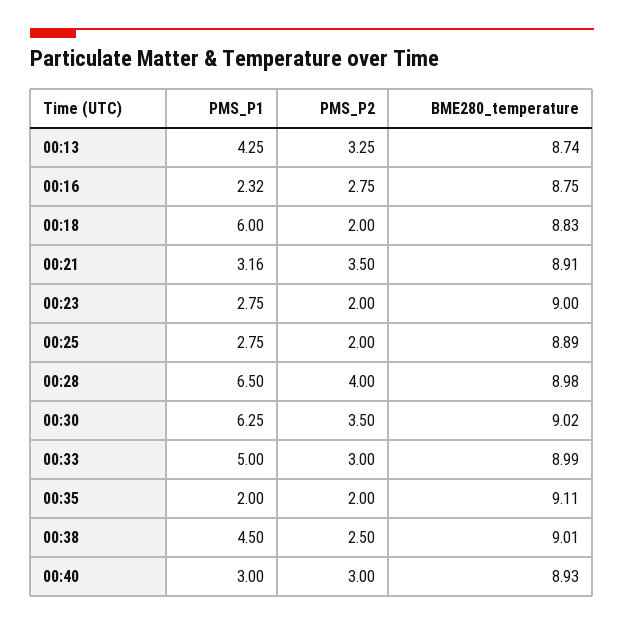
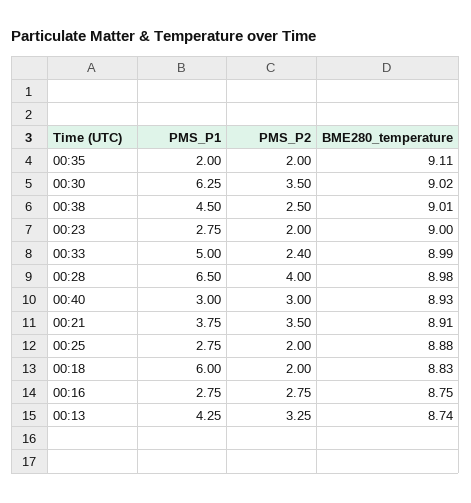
PMS_P1, 00:16: 2.32 -> 2.75
PMS_P1, 00:21: 3.16 -> 3.75
BME280_temperature, 00:25: 8.89 -> 8.88
PMS_P2, 00:33: 3 -> 2.4

